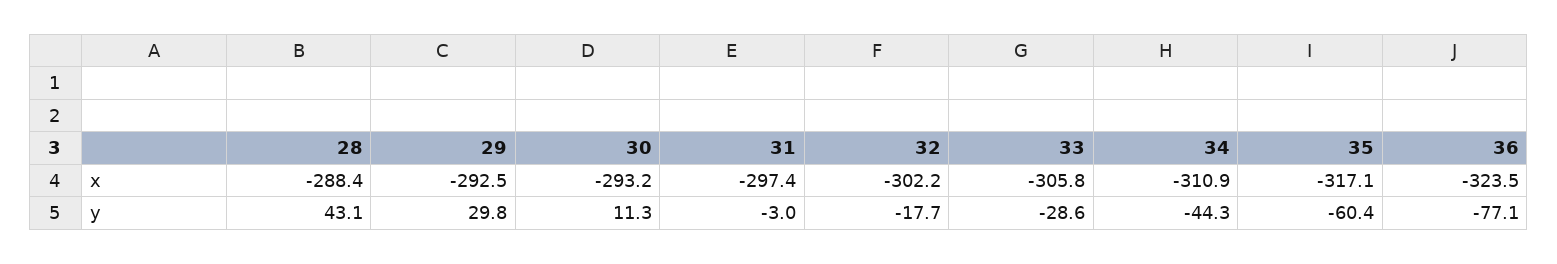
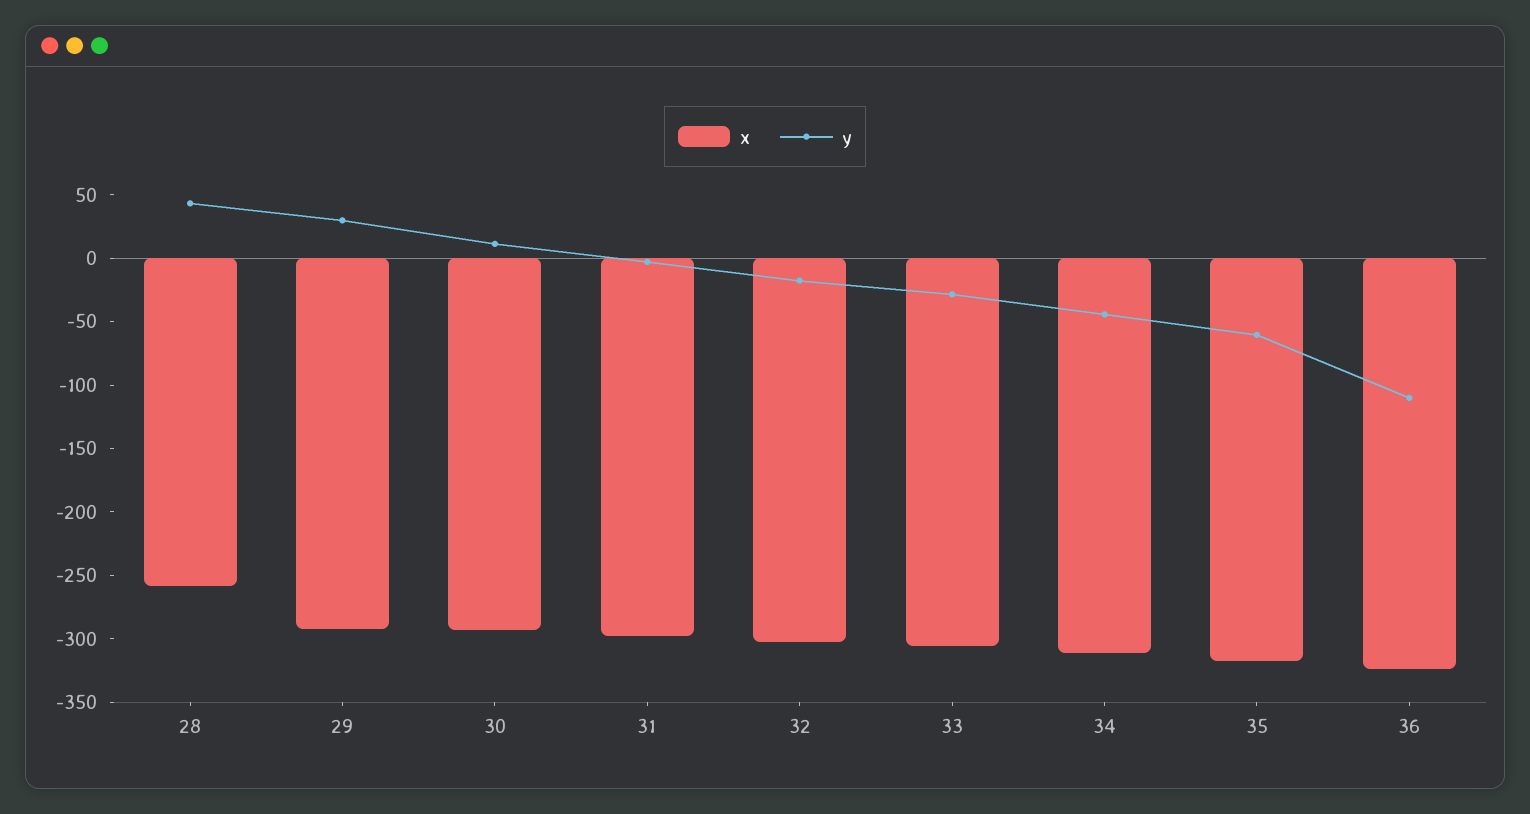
x, 28: -288.4 -> -260
y, 36: -77.1 -> -110

